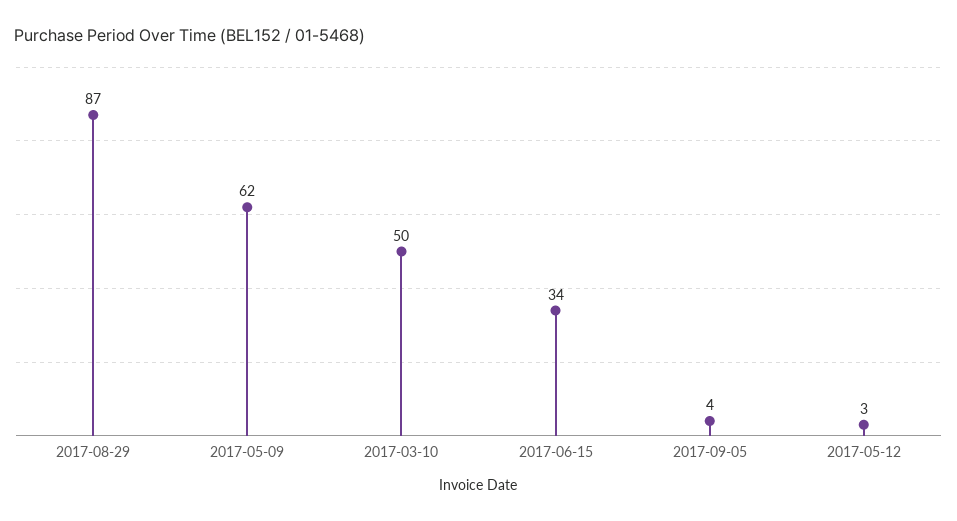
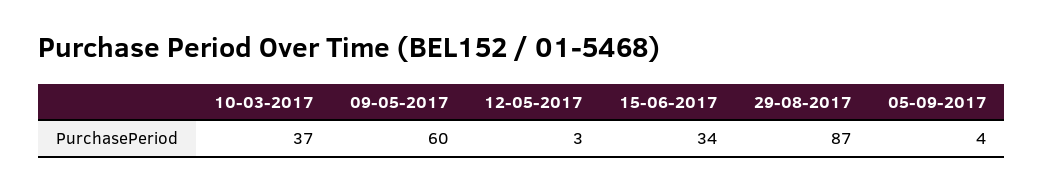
2017-05-09: 62 -> 60
2017-03-10: 50 -> 37

